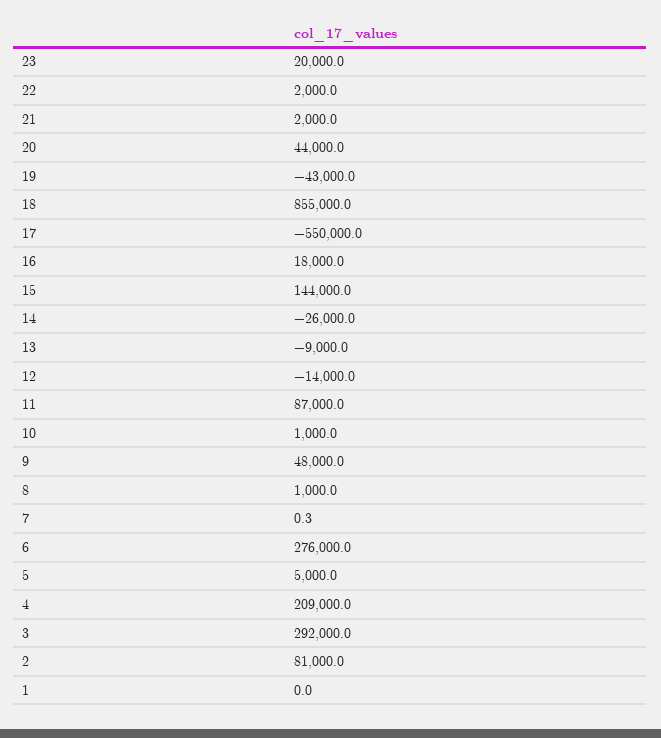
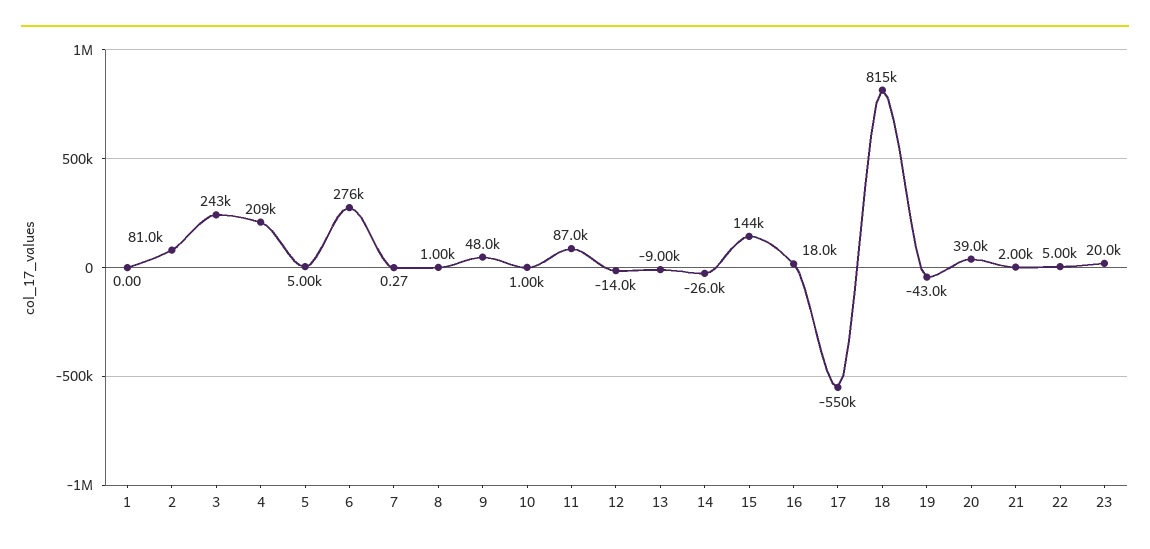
22: 2000 -> 5000
20: 44000 -> 39000
18: 855000 -> 815000
3: 292000 -> 243000

